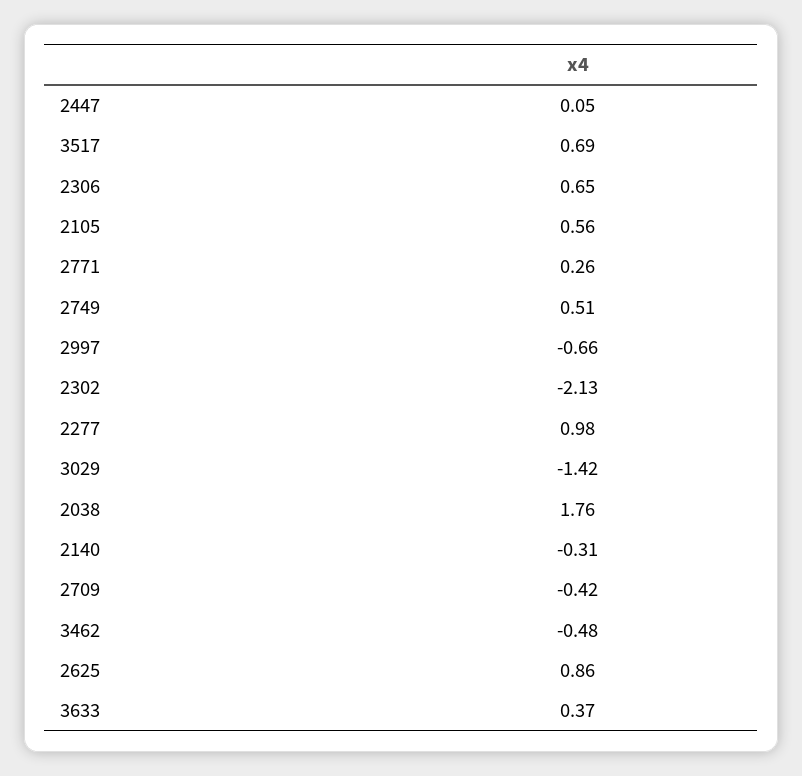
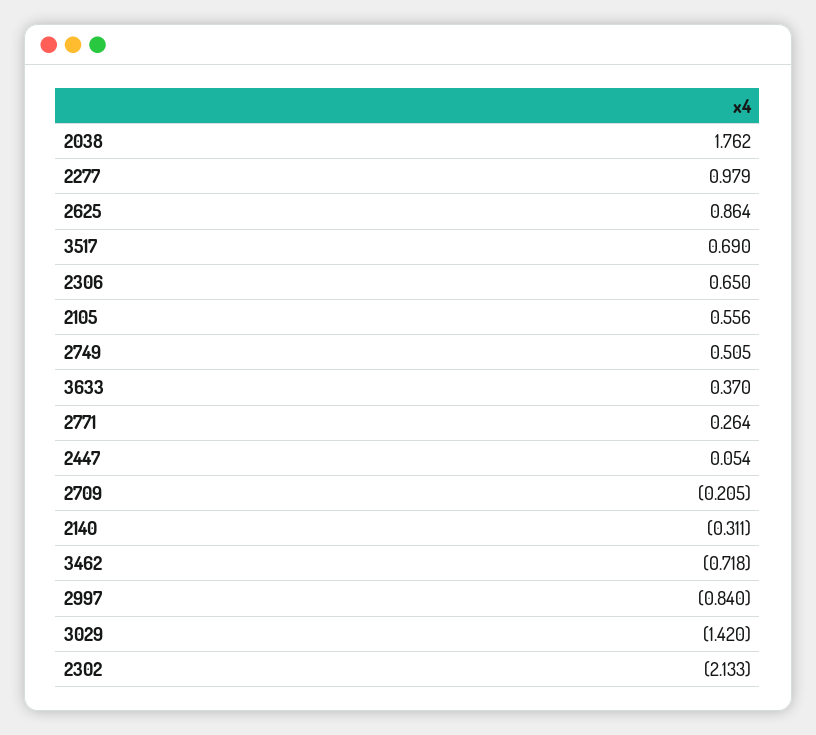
2997: -0.66 -> -0.84
2709: -0.42 -> -0.205
3462: -0.48 -> -0.718

